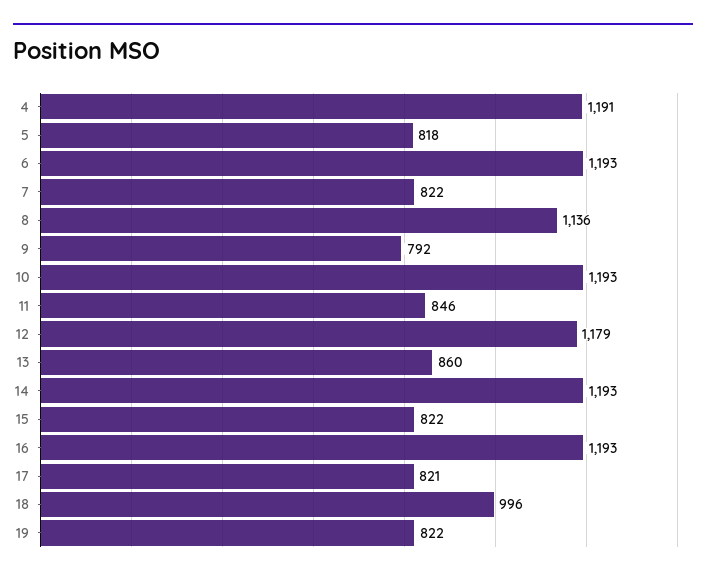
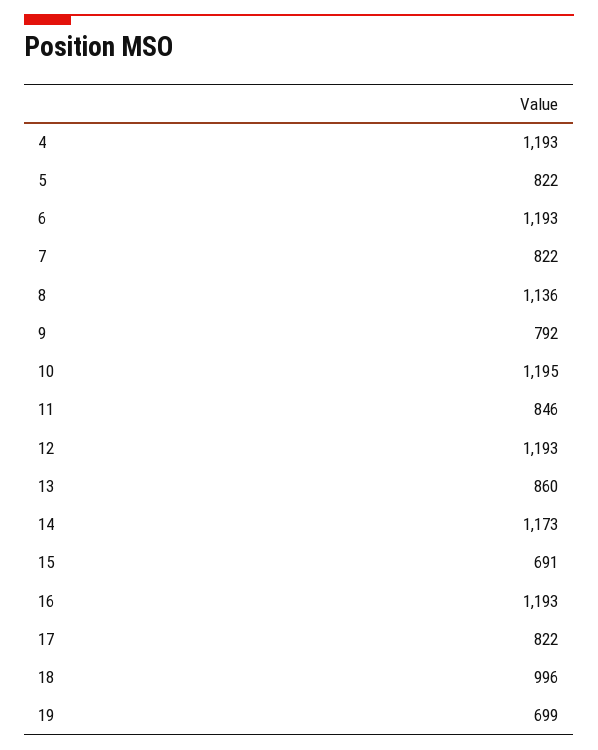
4: 1191 -> 1193
5: 818 -> 822
10: 1193 -> 1195
12: 1179 -> 1193
14: 1193 -> 1173
15: 822 -> 691
17: 821 -> 822
19: 822 -> 699

